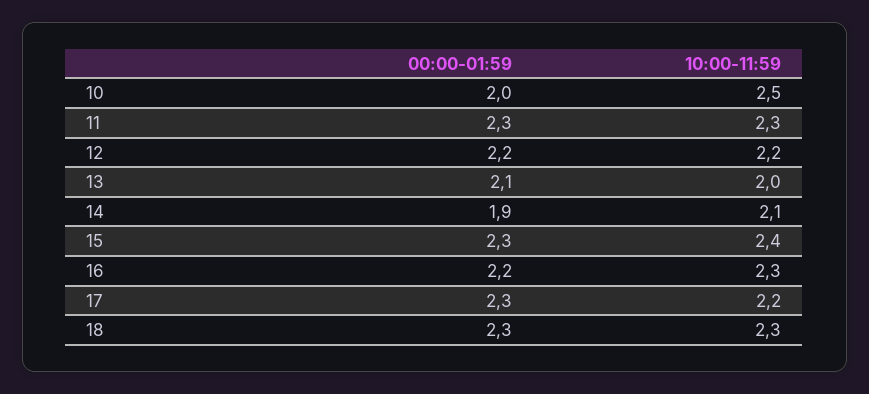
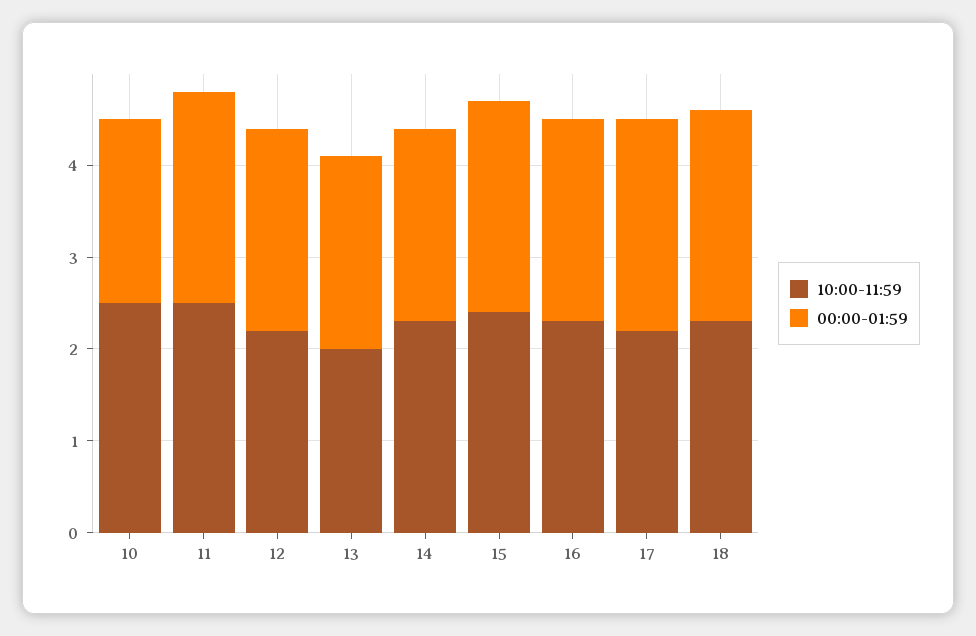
10:00-11:59, 11: 2.3 -> 2.5
00:00-01:59, 14: 1.9 -> 2.1
10:00-11:59, 14: 2.1 -> 2.3

